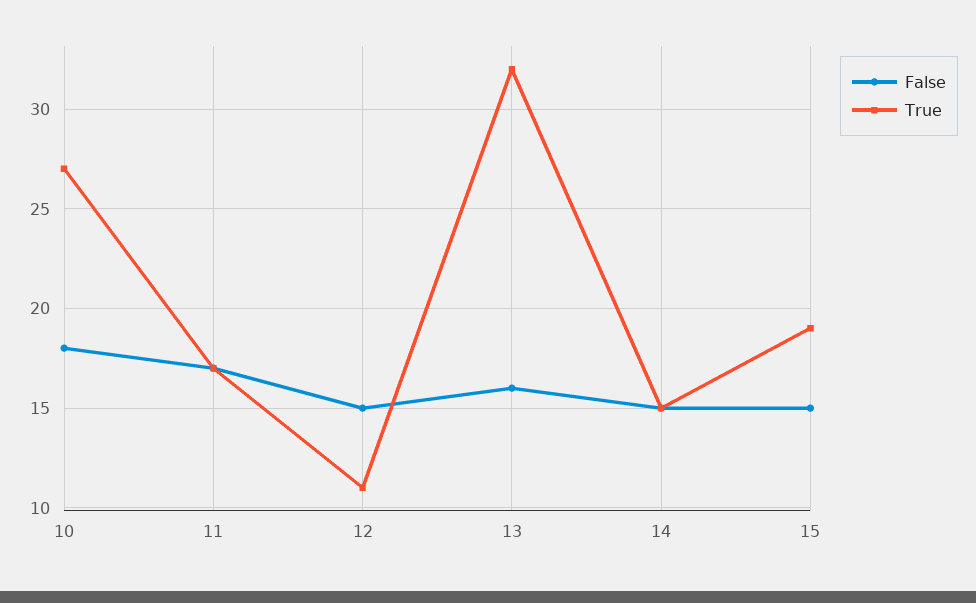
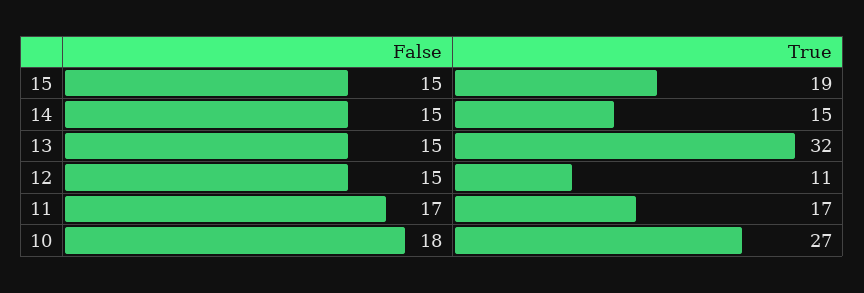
False, 13: 16 -> 15

